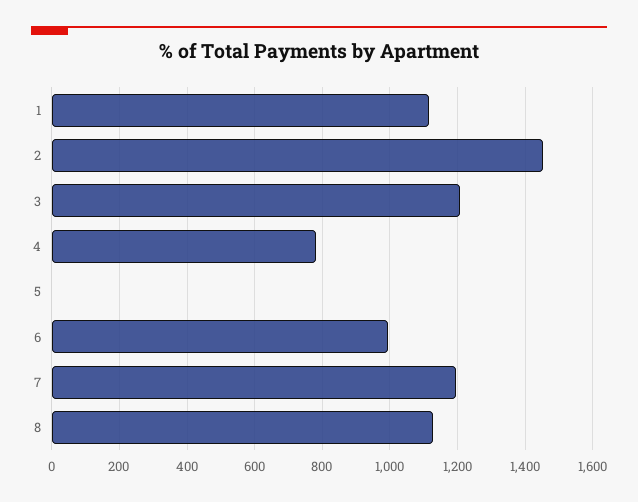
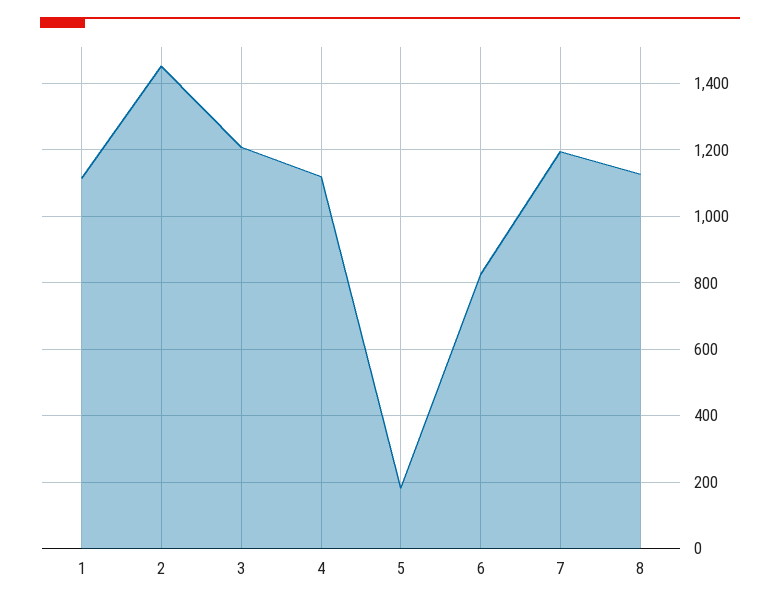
4: 780 -> 1120
5: 0 -> 180
6: 1000 -> 820

